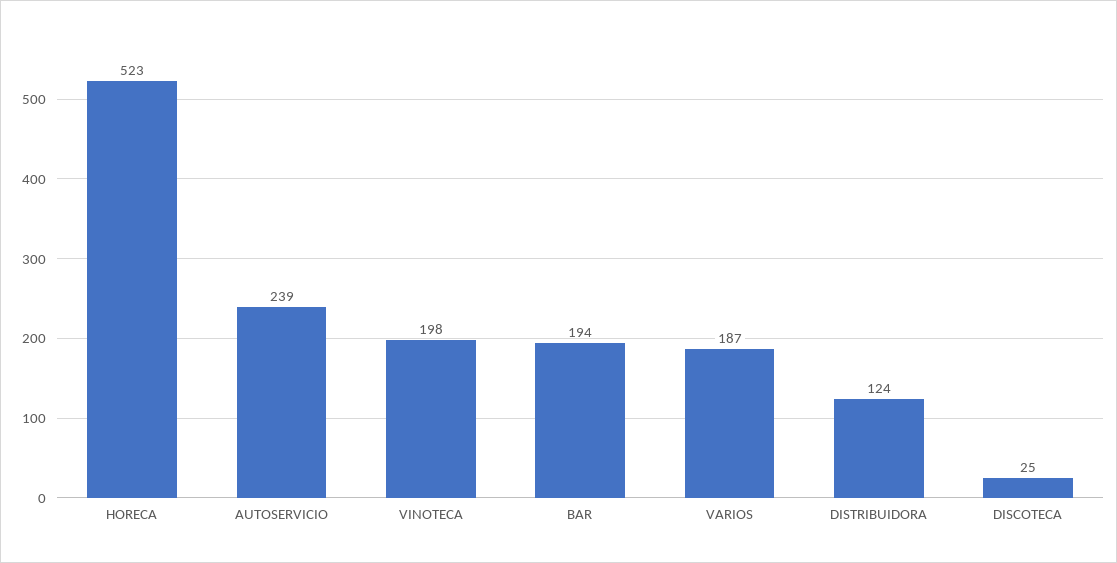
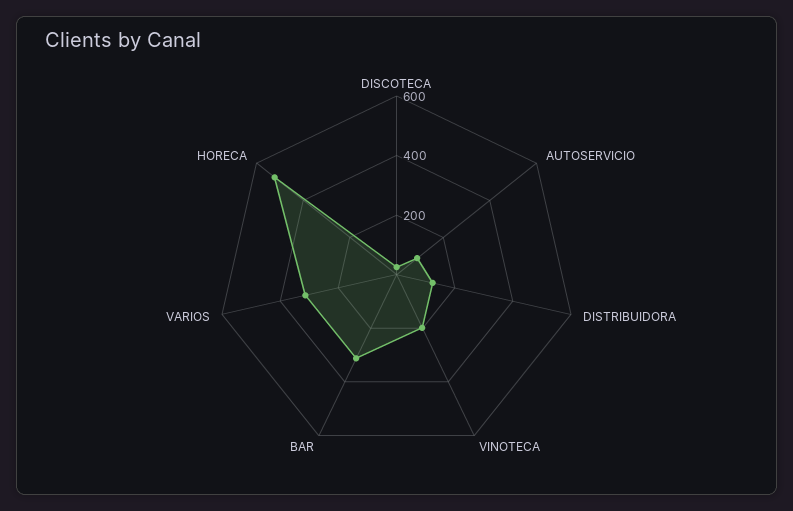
AUTOSERVICIO: 239 -> 100
BAR: 194 -> 300
VARIOS: 187 -> 300

